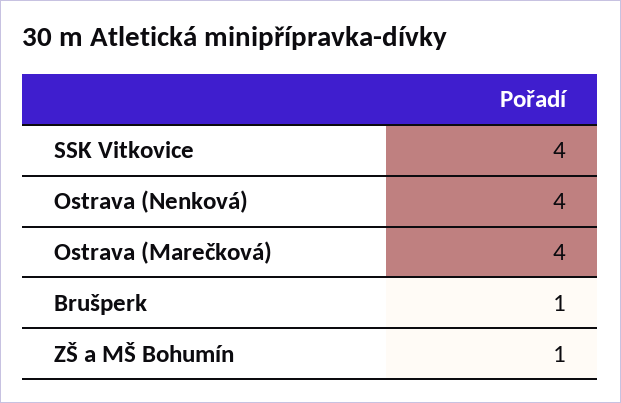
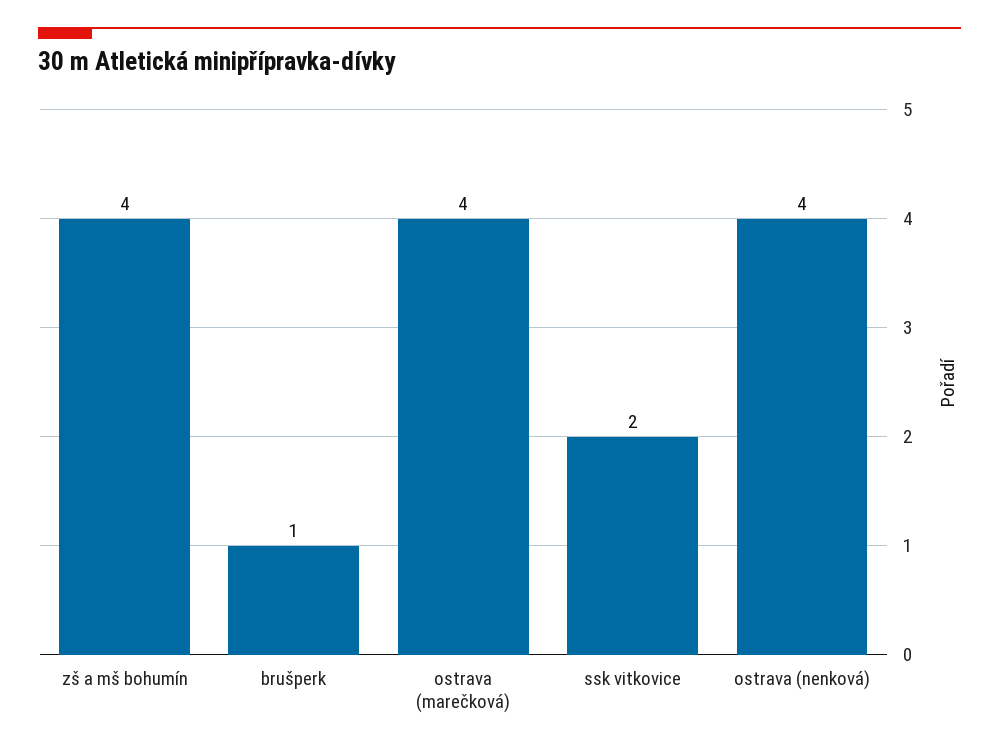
SSK Vitkovice: 4 -> 2
ZŠ a MŠ Bohumín: 1 -> 4

